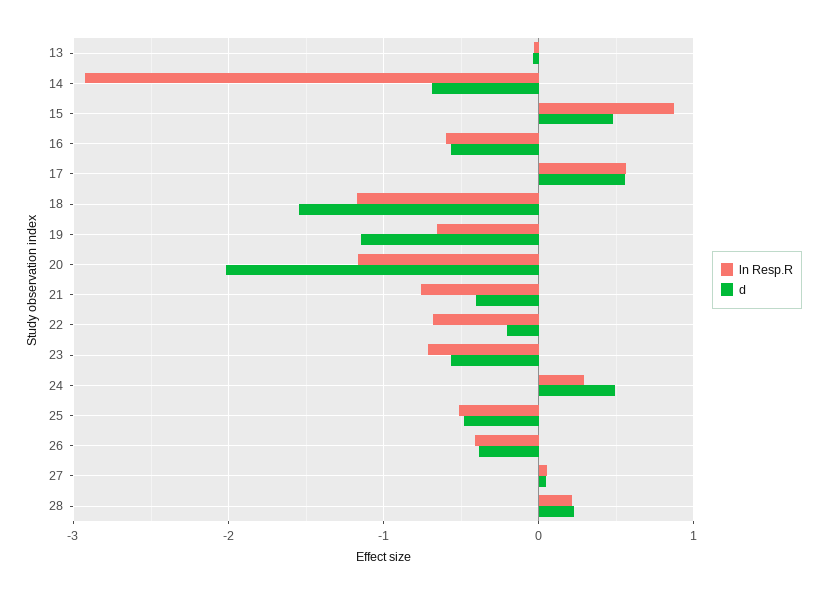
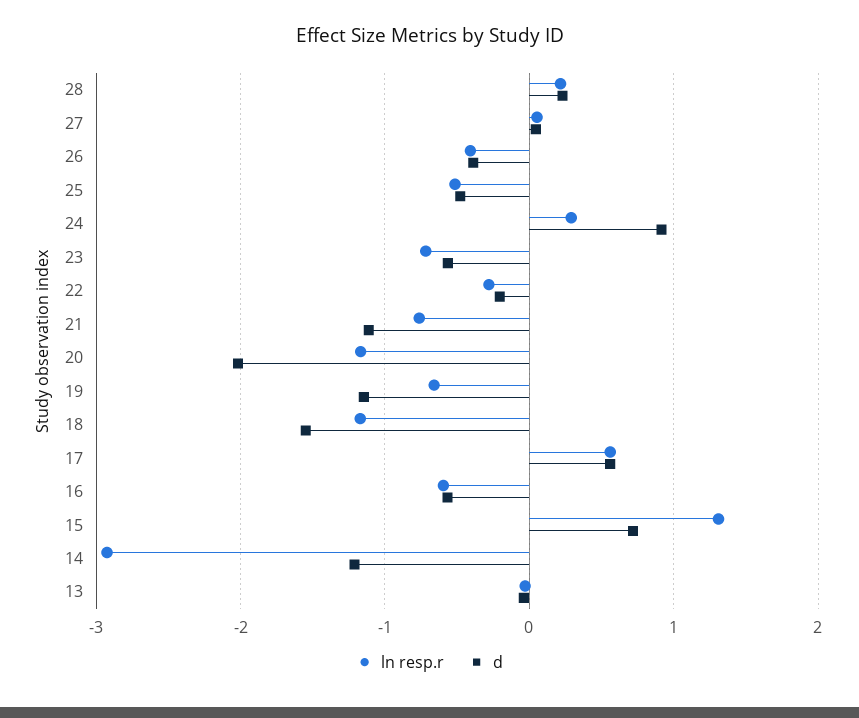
d, 14: -0.7 -> -1.2
ln Resp.R, 15: 0.9 -> 1.3
d, 15: 0.5 -> 0.7
d, 21: -0.4 -> -1.1
ln Resp.R, 22: -0.7 -> -0.3
d, 24: 0.5 -> 0.9

